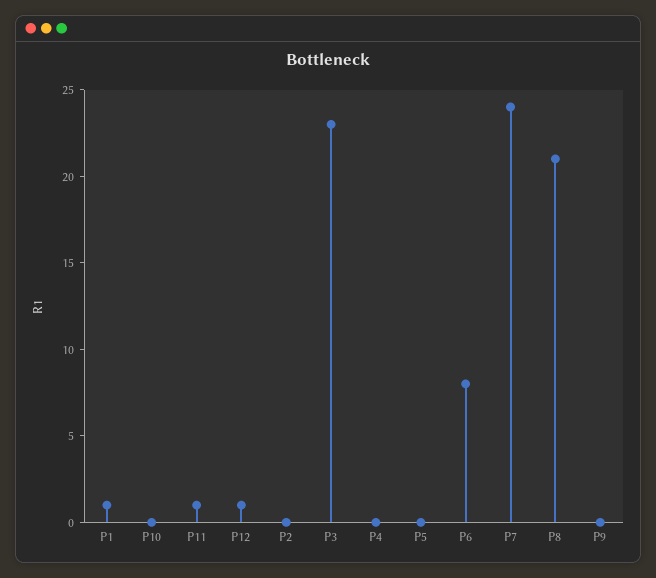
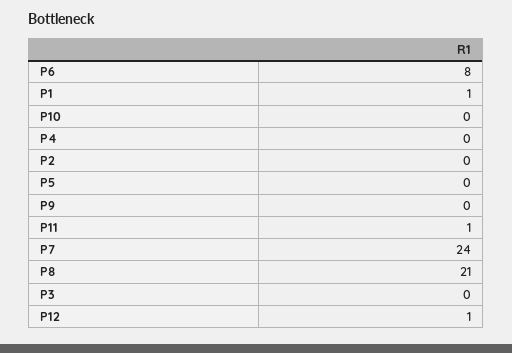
P3: 23 -> 0

